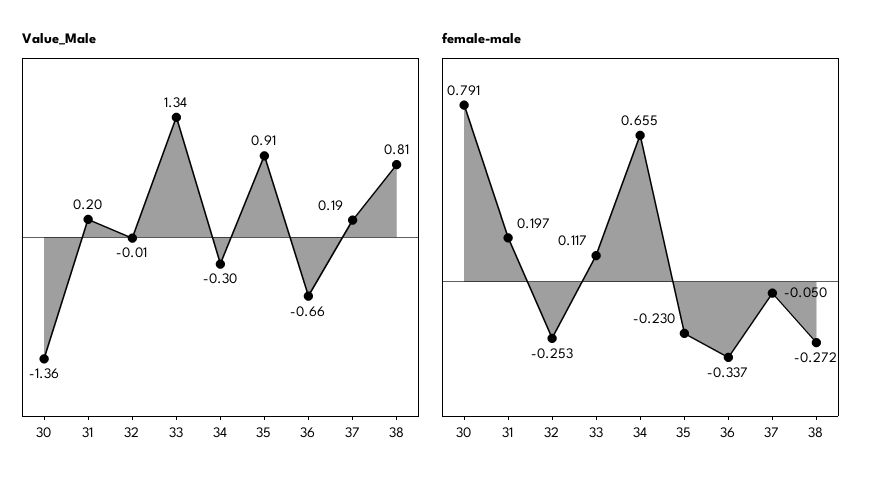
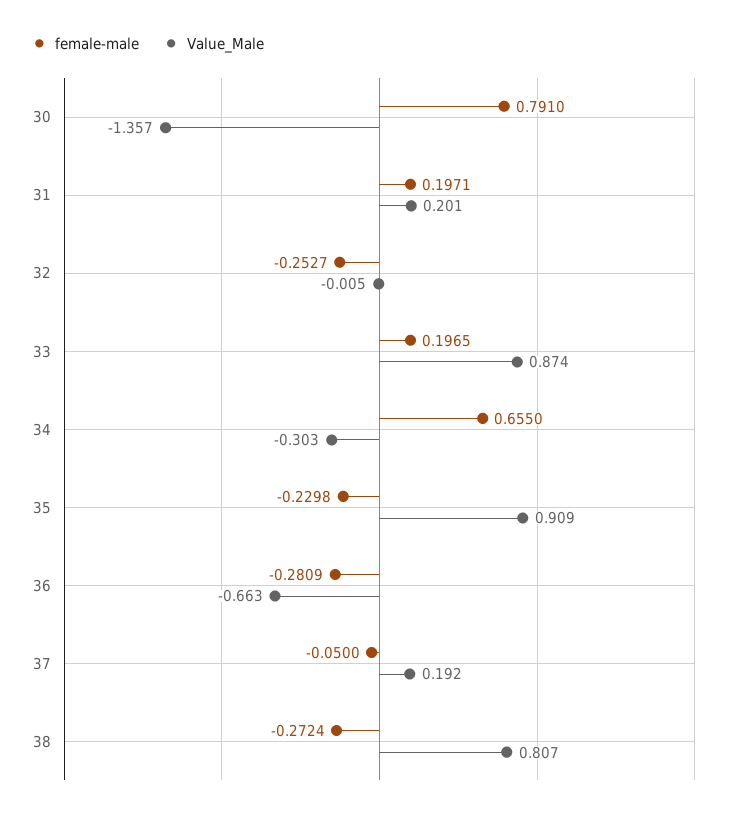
Value_Male, 33: 1.34 -> 0.874
female-male, 33: 0.117 -> 0.1965
female-male, 36: -0.337 -> -0.2809

